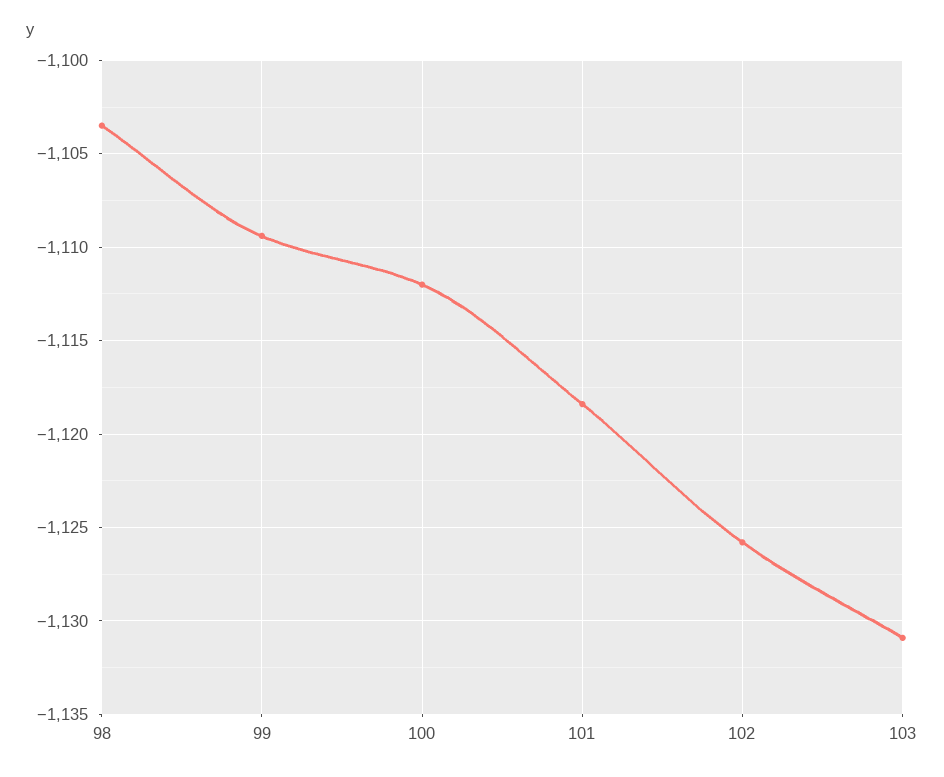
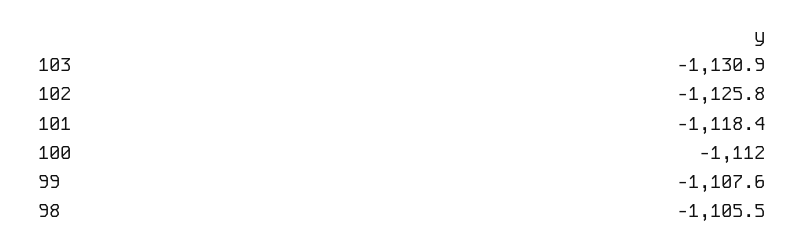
98: -1103.5 -> -1105.5
99: -1109.5 -> -1107.6

